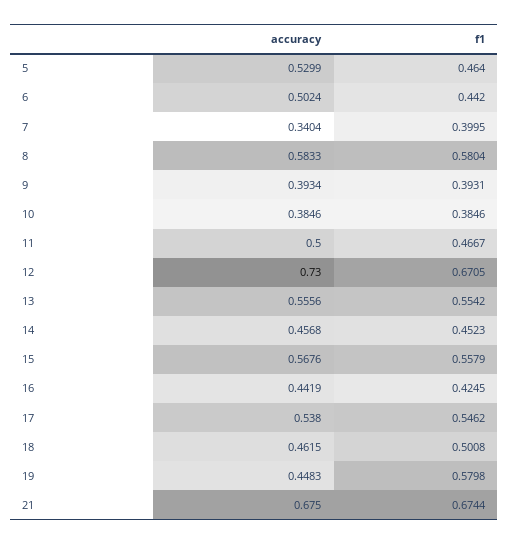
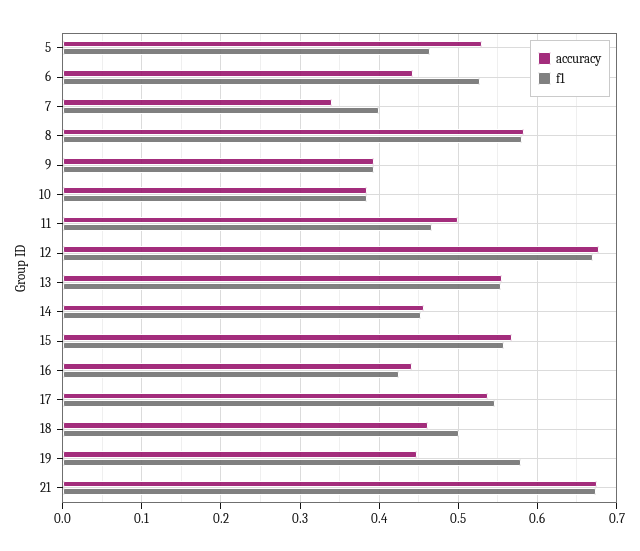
accuracy, 6: 0.5024 -> 0.44
f1, 6: 0.442 -> 0.53
accuracy, 12: 0.73 -> 0.68

